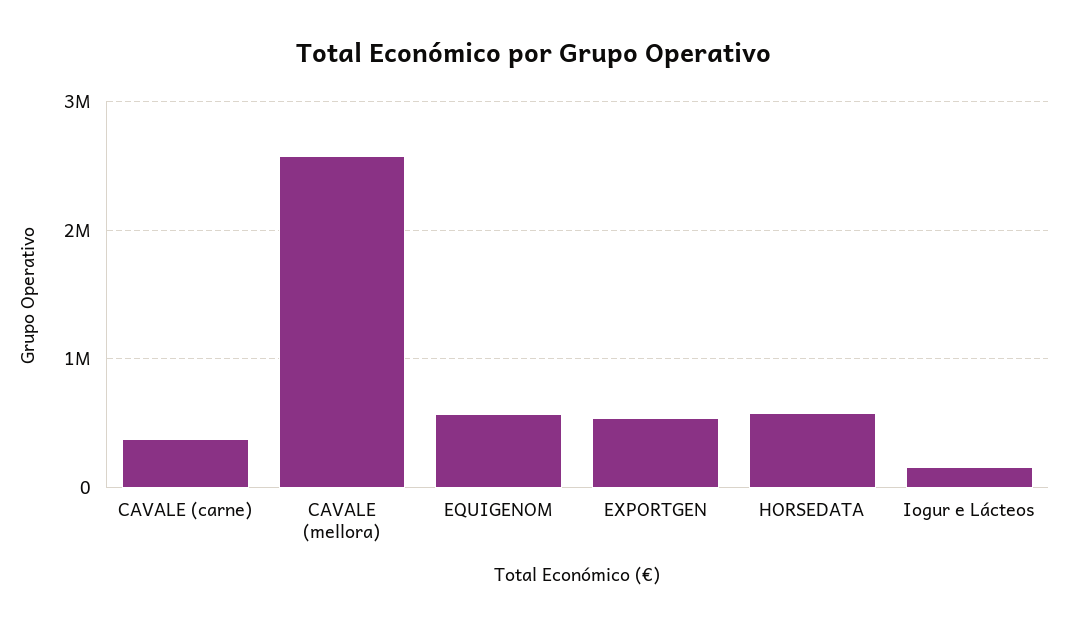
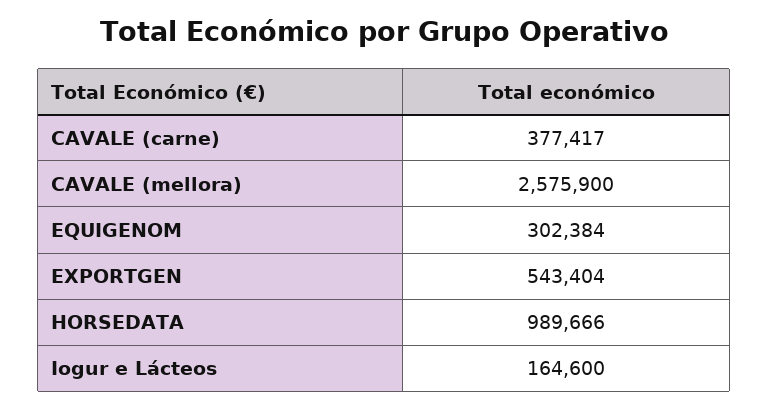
EQUIGENOM: 600000 -> 302384
HORSEDATA: 600000 -> 989666

